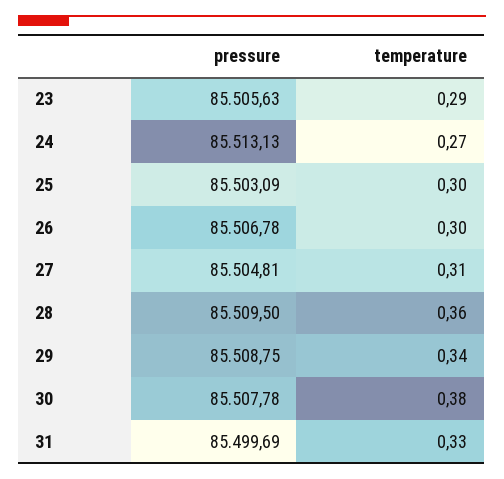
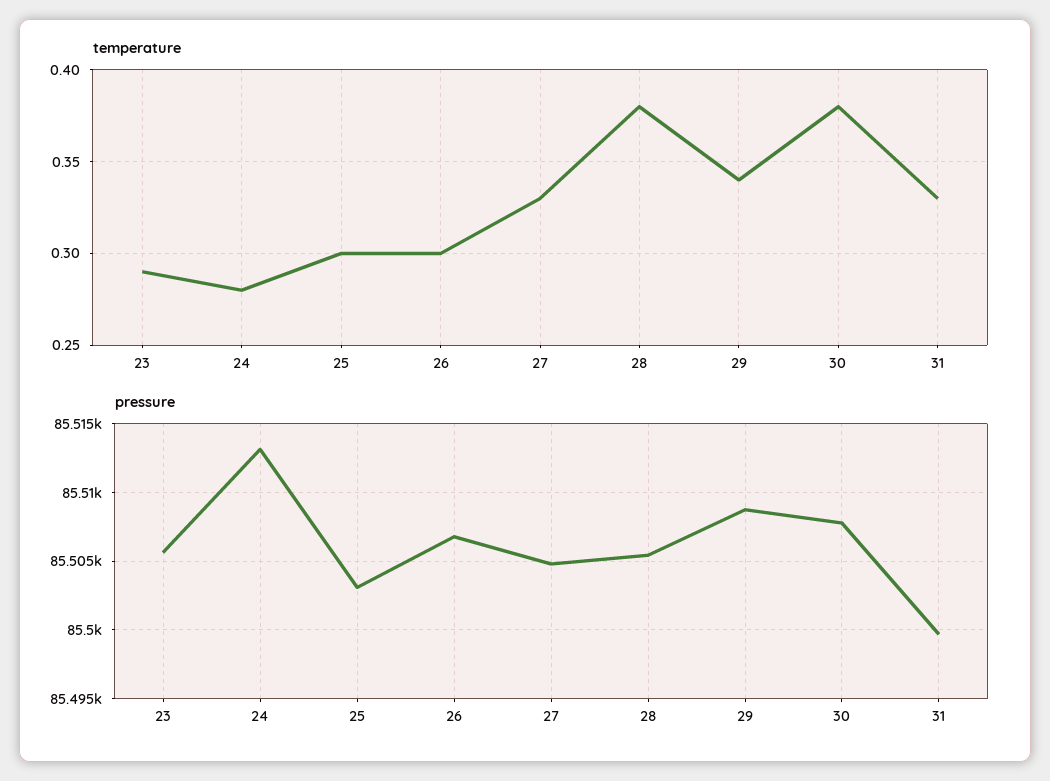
temperature, 24: 0.27 -> 0.28
temperature, 27: 0.31 -> 0.33
pressure, 28: 85509.5 -> 85505.5
temperature, 28: 0.36 -> 0.38

